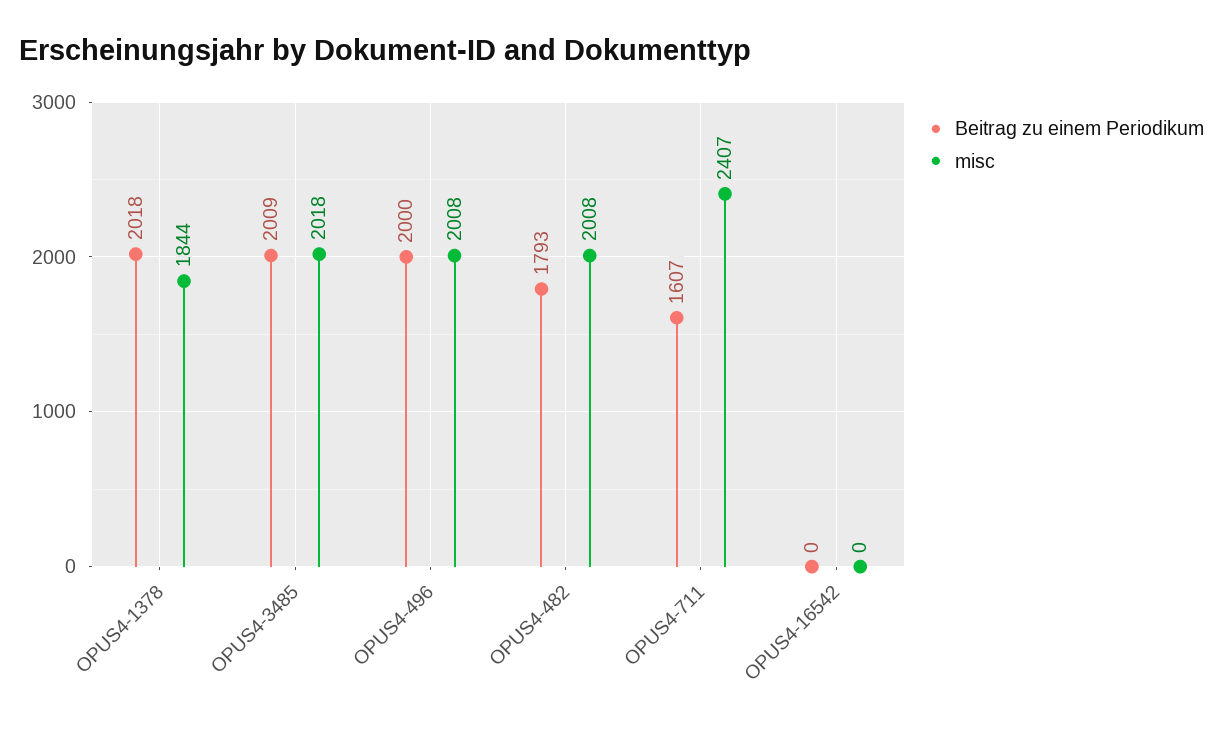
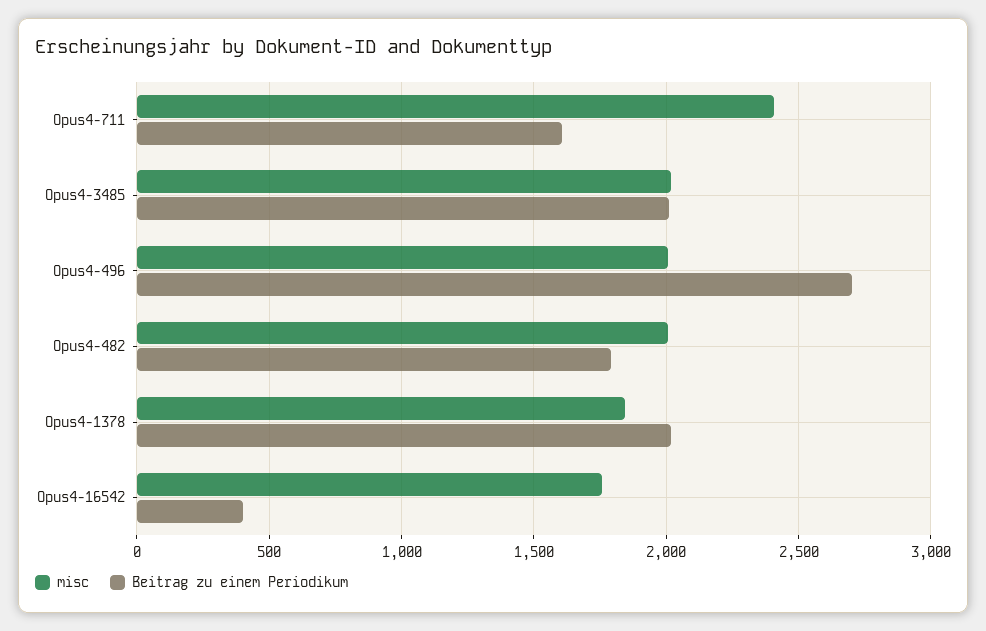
Beitrag zu einem Periodikum, OPUS4-496: 2000 -> 2700
Beitrag zu einem Periodikum, OPUS4-16542: 0 -> 400
misc, OPUS4-16542: 0 -> 1750

